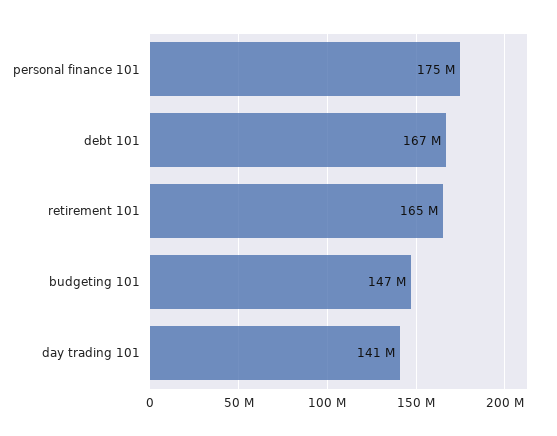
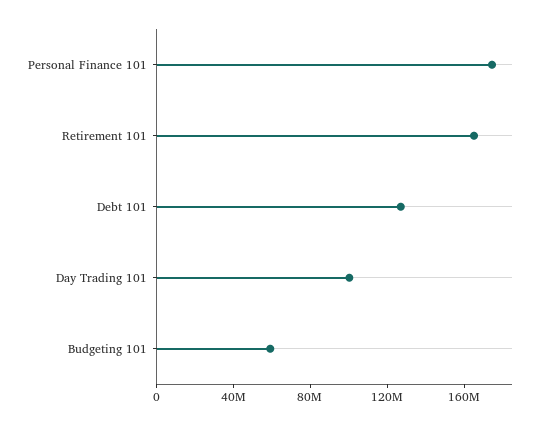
debt 101: 167000000 -> 130000000
budgeting 101: 147000000 -> 60000000
day trading 101: 141000000 -> 100000000

